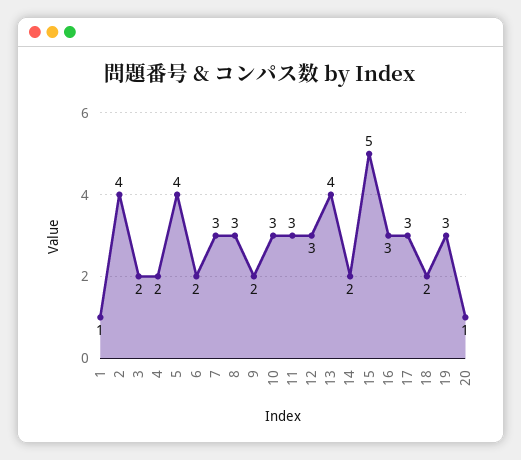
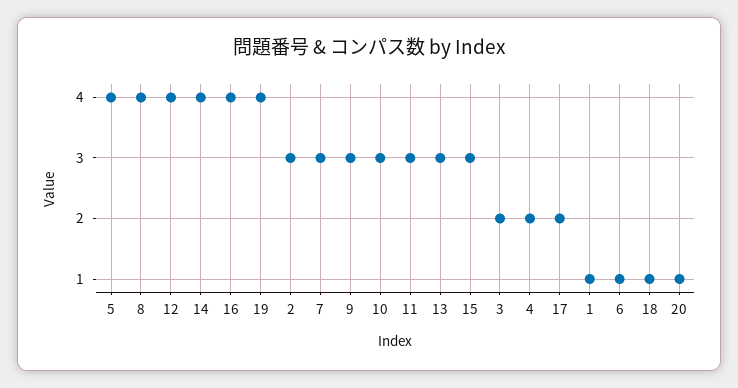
2: 4 -> 3
6: 2 -> 1
8: 3 -> 4
9: 2 -> 3
12: 3 -> 4
13: 4 -> 3
14: 2 -> 4
15: 5 -> 3
16: 3 -> 4
17: 3 -> 2
18: 2 -> 1
19: 3 -> 4

